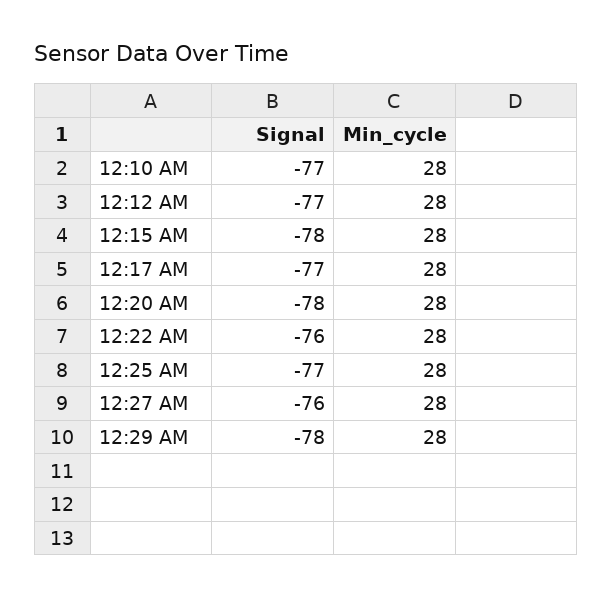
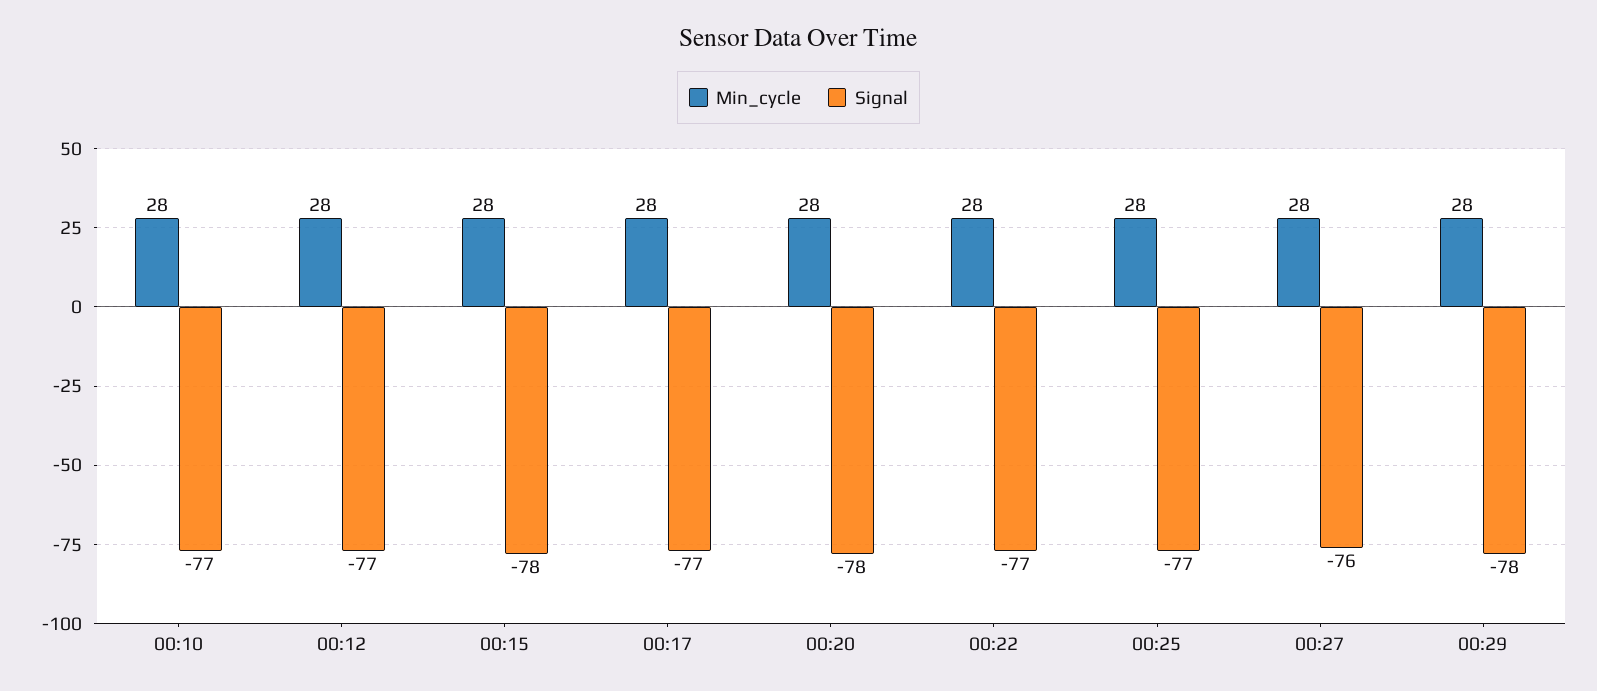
Signal, 12:22 AM: -76 -> -77

